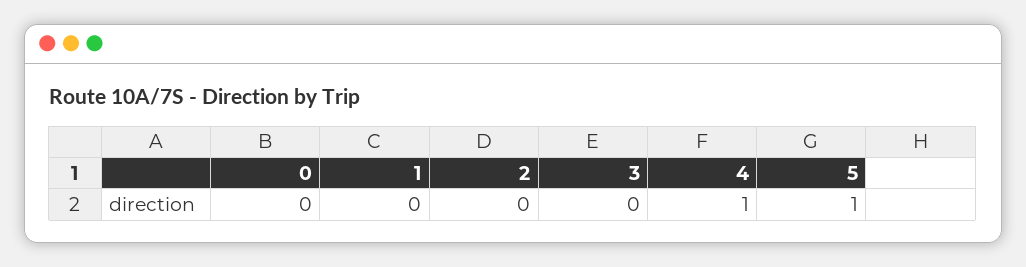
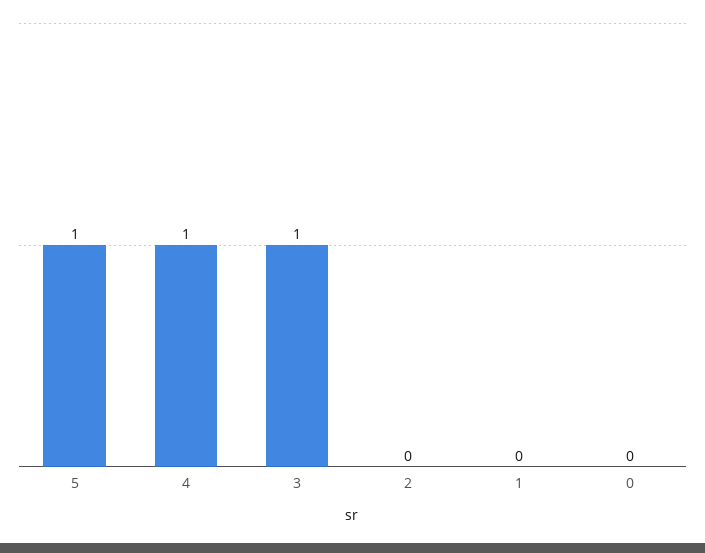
3: 0 -> 1

